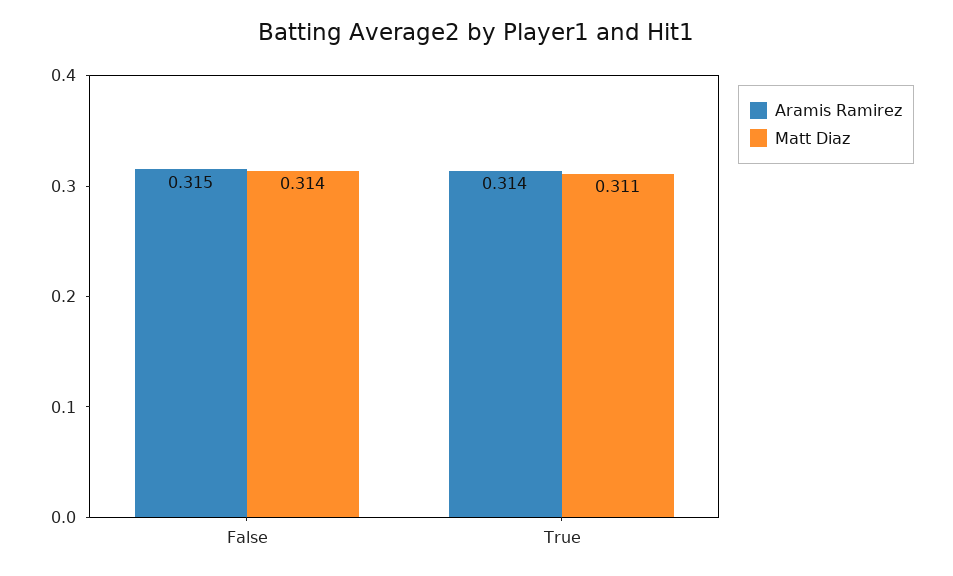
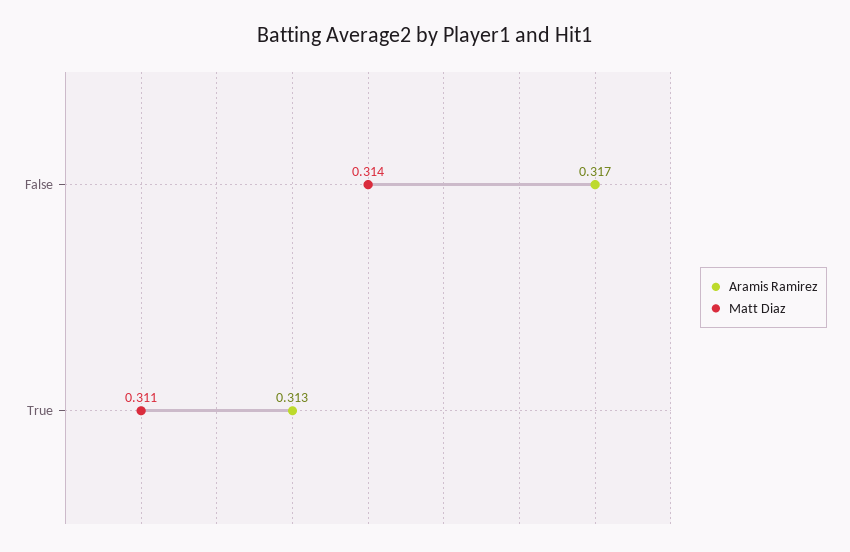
Aramis Ramirez, False: 0.315 -> 0.317
Aramis Ramirez, True: 0.314 -> 0.313

